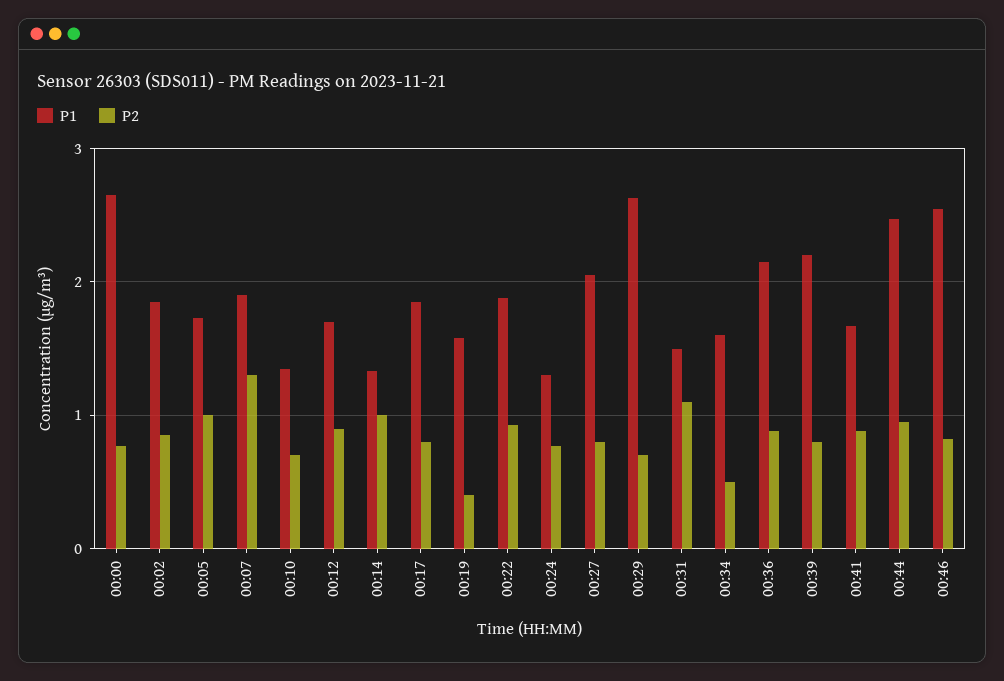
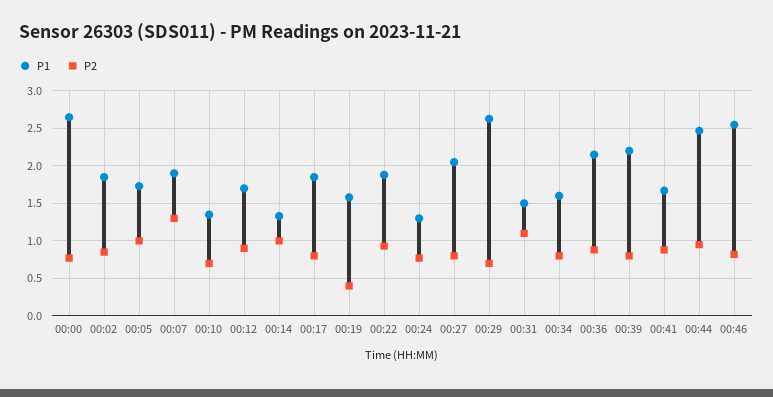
P2, 00:34: 0.5 -> 0.8

